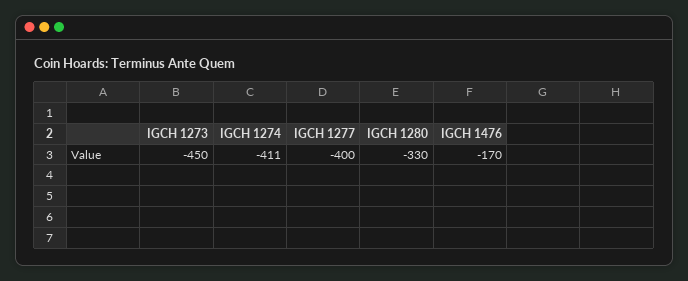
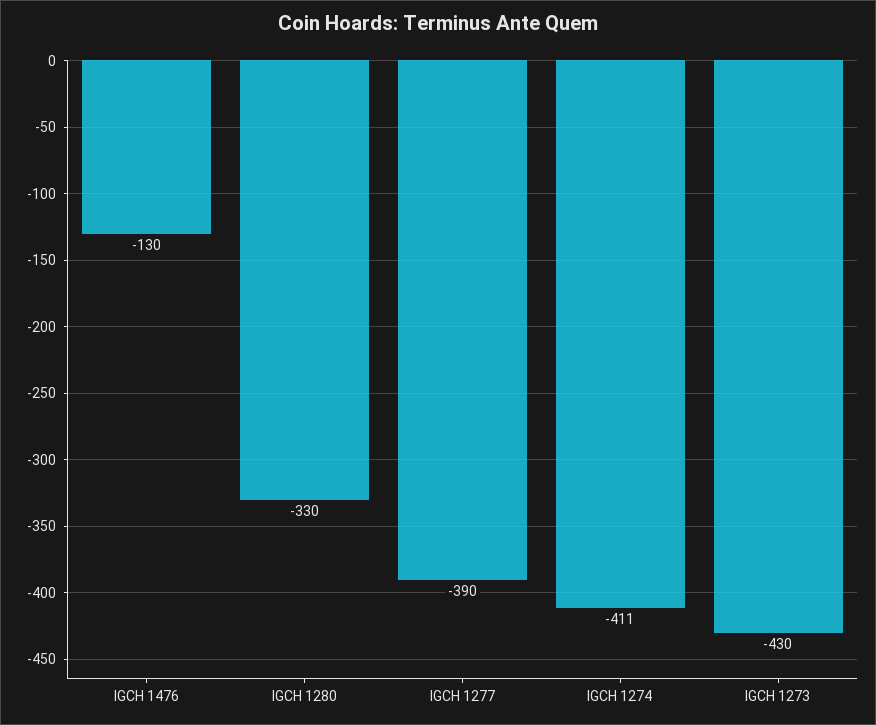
IGCH 1273: -450 -> -430
IGCH 1277: -400 -> -390
IGCH 1476: -170 -> -130

